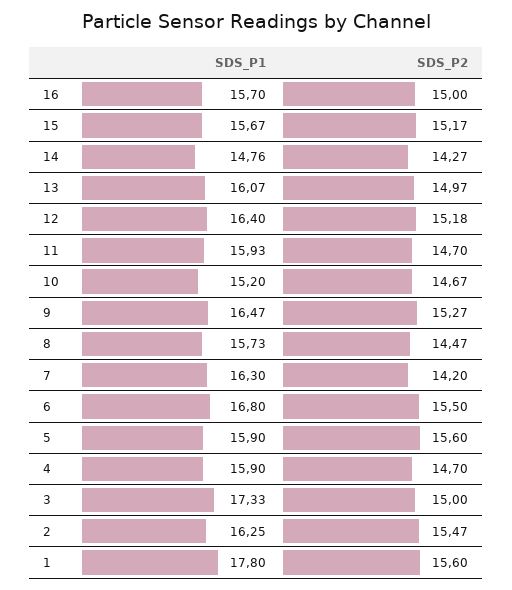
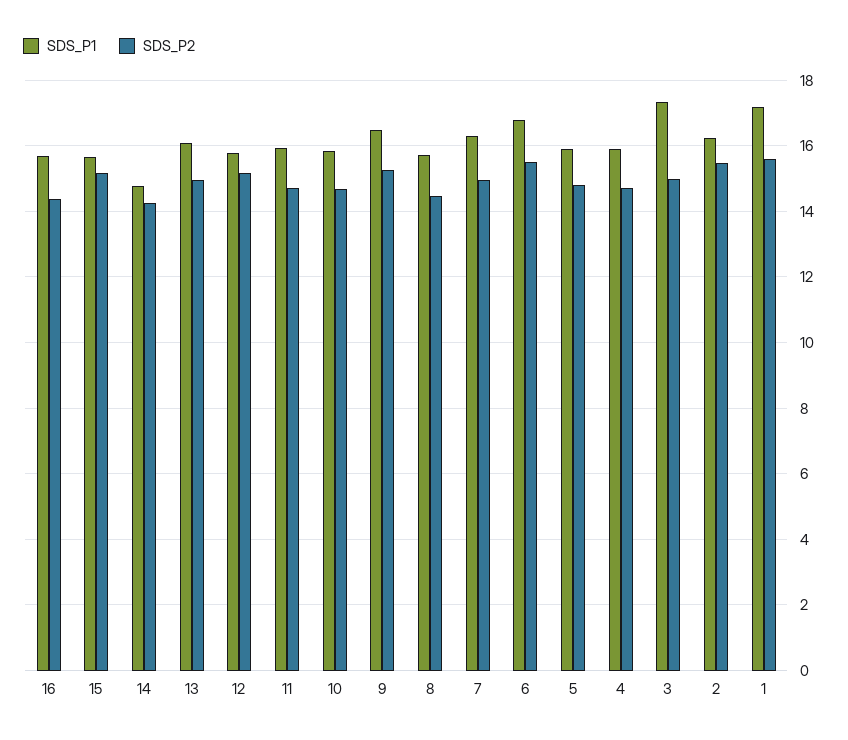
SDS_P2, 16: 15 -> 14.4
SDS_P1, 12: 16.4 -> 15.8
SDS_P1, 10: 15.2 -> 15.8
SDS_P2, 7: 14.2 -> 15
SDS_P2, 5: 15.6 -> 14.8
SDS_P1, 1: 17.8 -> 17.2

